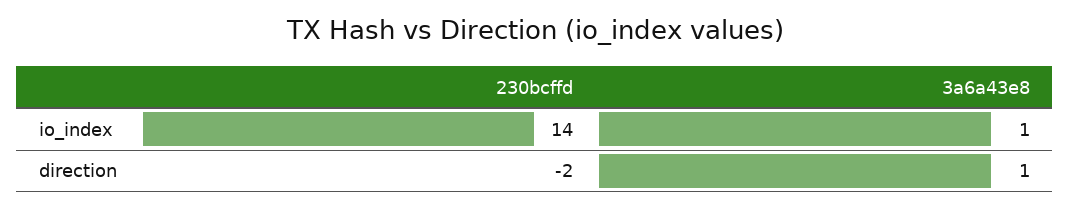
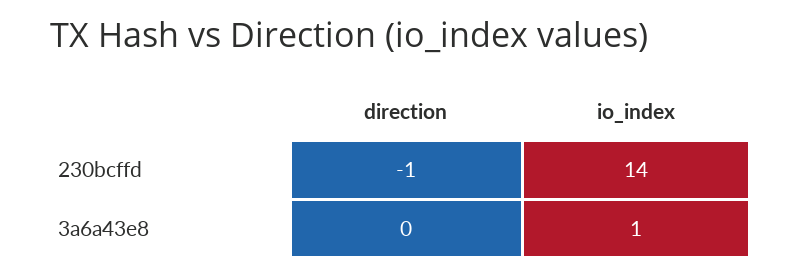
230bcffd, direction: -2 -> -1
3a6a43e8, direction: 1 -> 0

